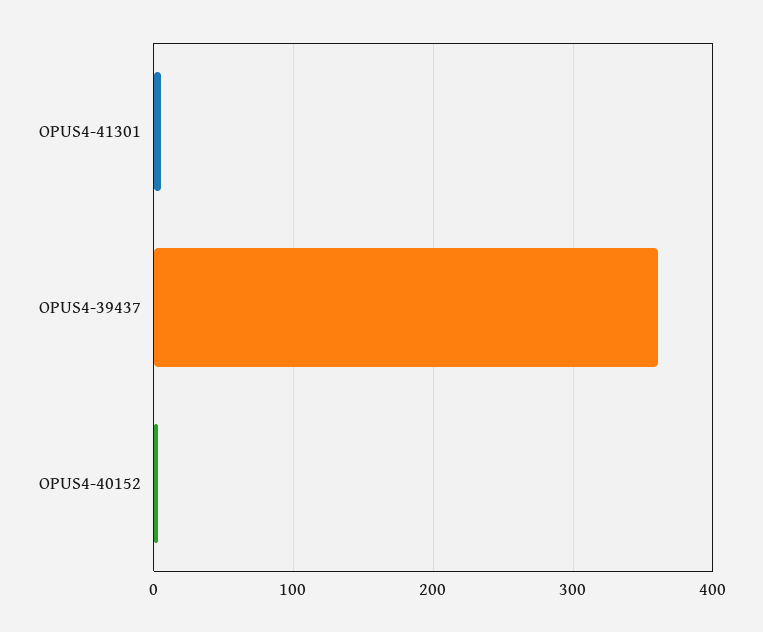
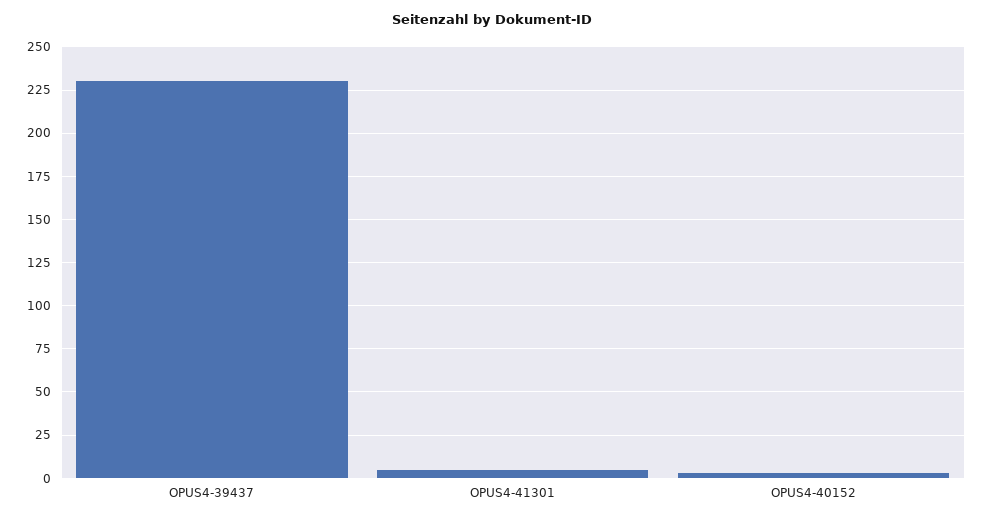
OPUS4-39437: 360 -> 230

